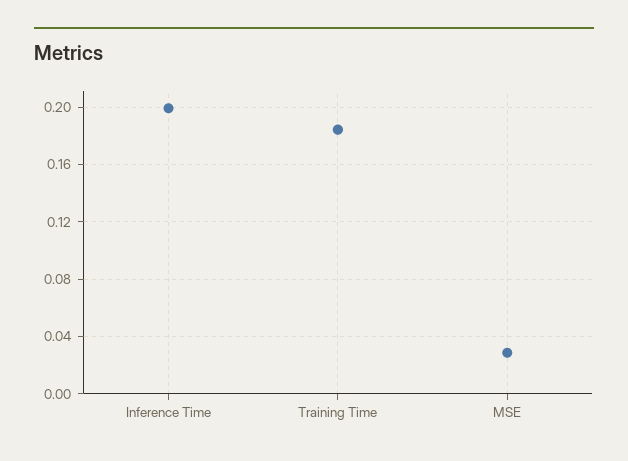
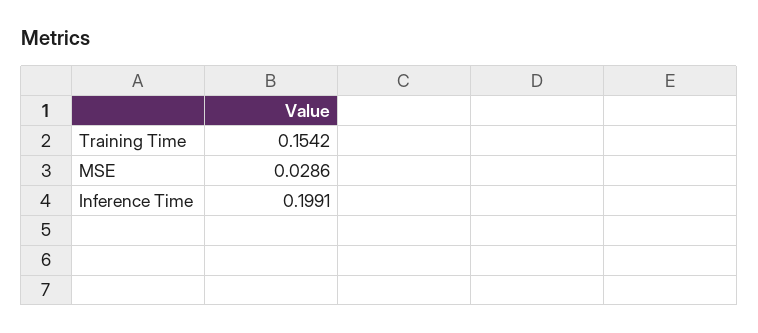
Training Time: 0.185 -> 0.1542

